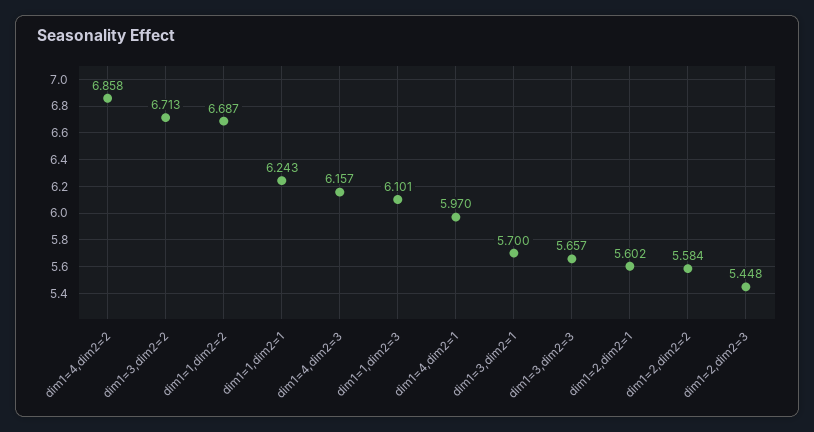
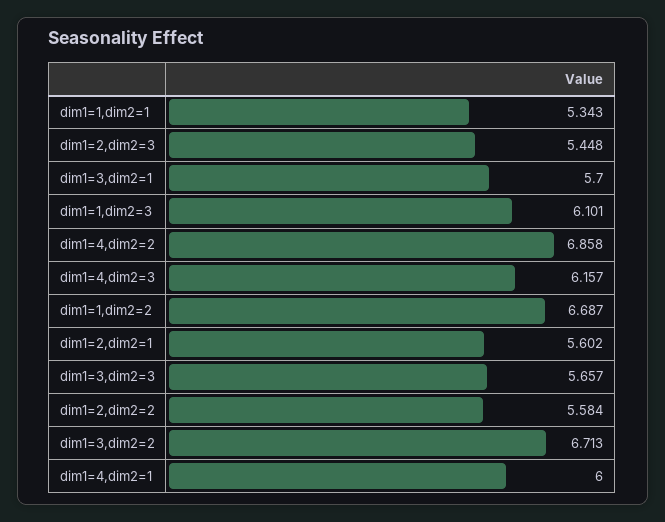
dim1=1,dim2=1: 6.243 -> 5.343
dim1=4,dim2=1: 5.97 -> 6

